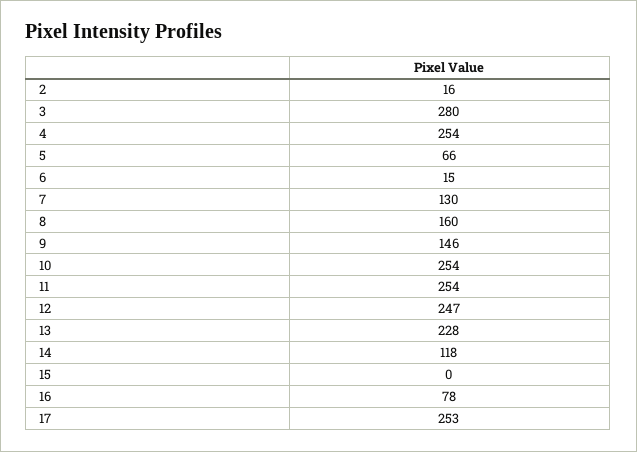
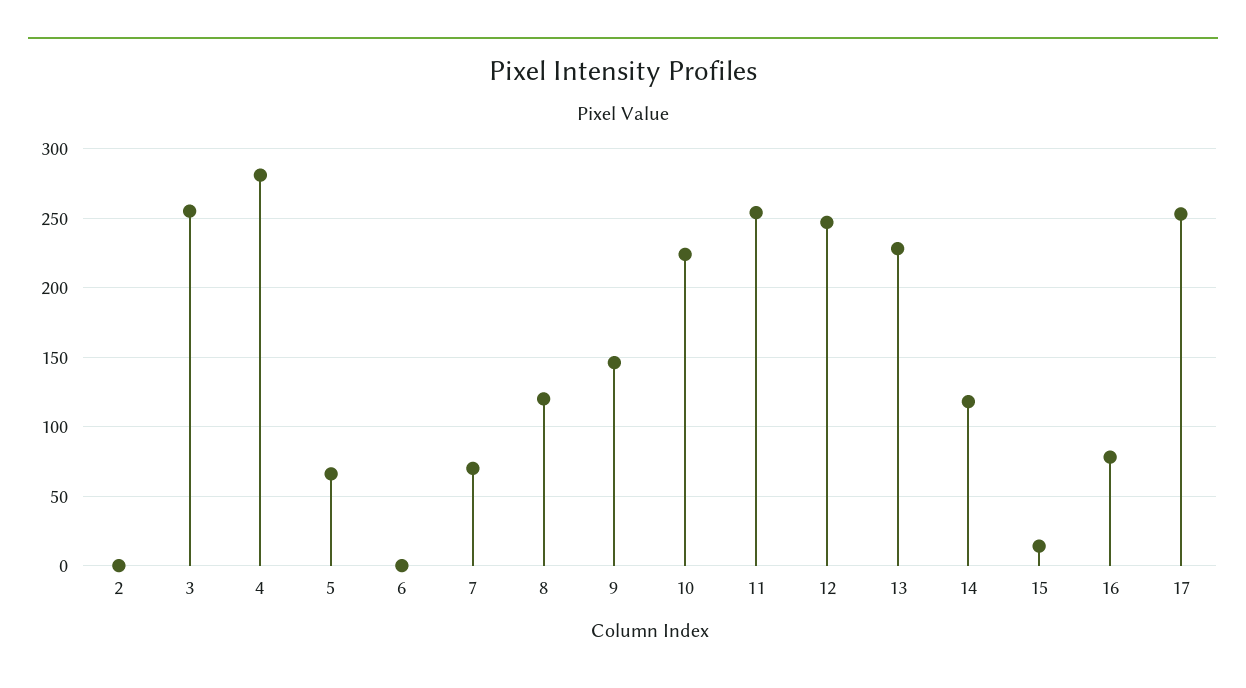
2: 16 -> 0
3: 280 -> 255
4: 254 -> 280
6: 15 -> 0
7: 130 -> 70
8: 160 -> 120
10: 254 -> 225
15: 0 -> 15

